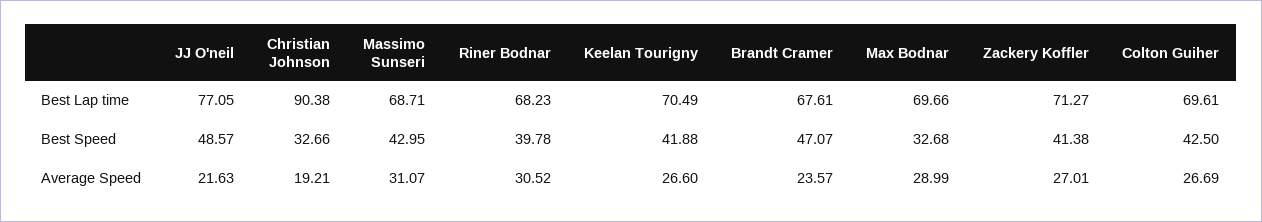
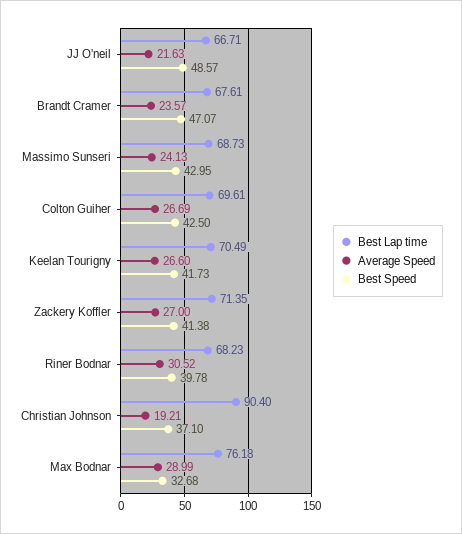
Best Lap time, JJ O'neil: 77.05 -> 66.71
Best Lap time, Christian Johnson: 90.38 -> 90.4
Best Lap time, Massimo Sunseri: 68.71 -> 68.73
Best Lap time, Max Bodnar: 69.66 -> 76.18
Best Lap time, Zackery Koffler: 71.27 -> 71.35
Best Speed, Christian Johnson: 32.66 -> 37.1
Best Speed, Keelan Tourigny: 41.88 -> 41.73
Average Speed, Massimo Sunseri: 31.07 -> 24.13
Average Speed, Zackery Koffler: 27.01 -> 27

